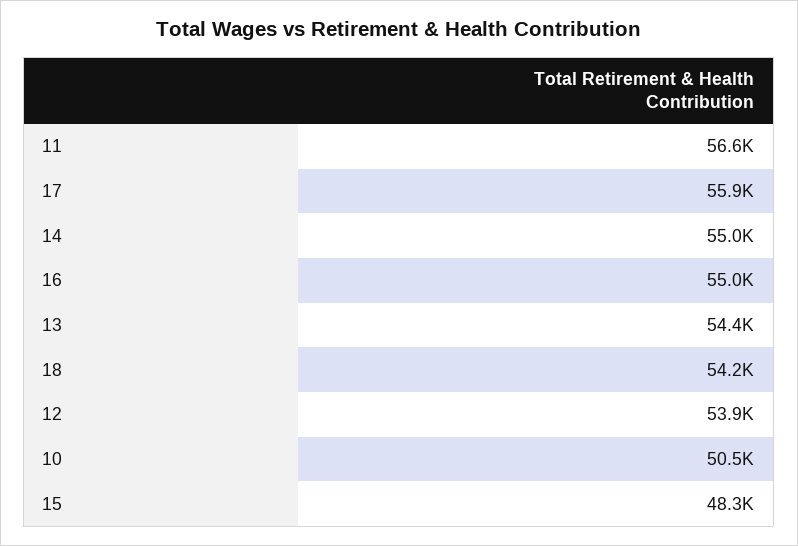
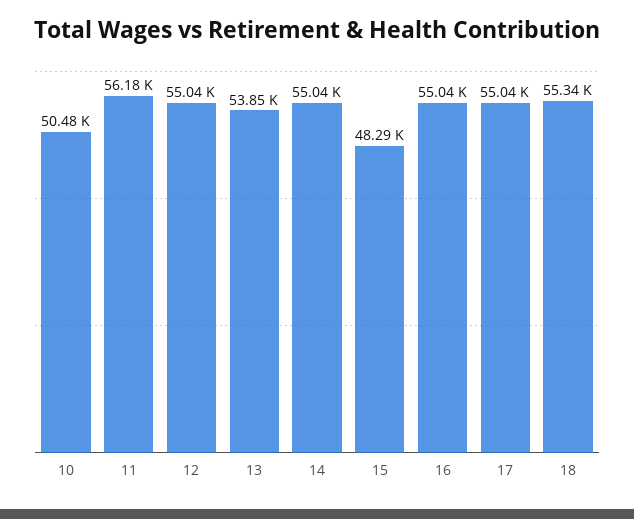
11: 56600 -> 56180
17: 55900 -> 55040
13: 54400 -> 53850
18: 54200 -> 55340
12: 53900 -> 55040

